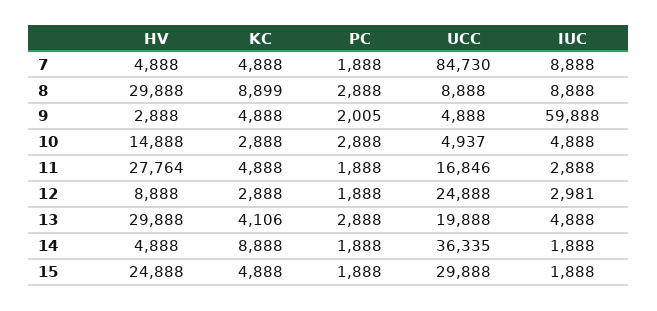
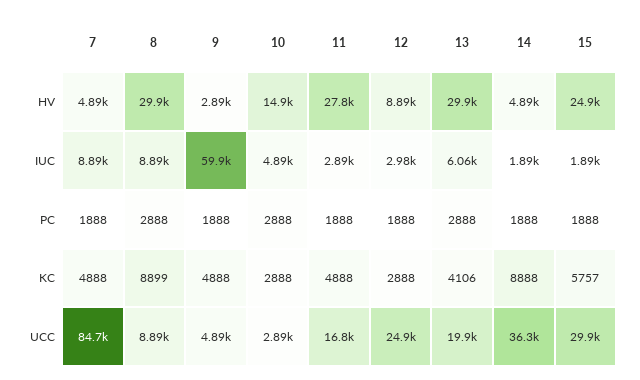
PC, 9: 2005 -> 1888
UCC, 10: 4937 -> 2890
IUC, 13: 4888 -> 6060
KC, 15: 4888 -> 5757

